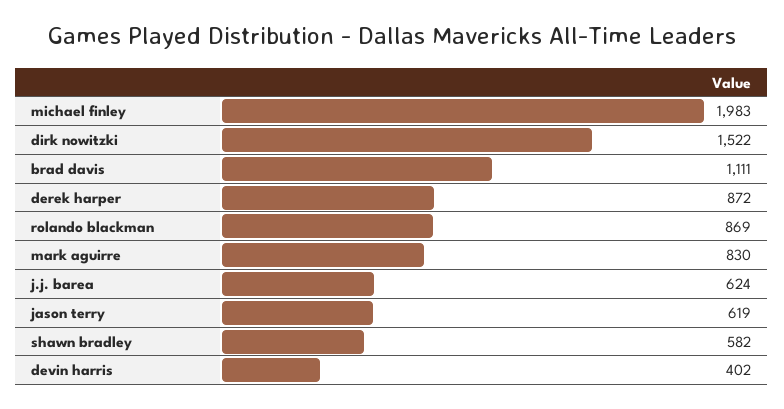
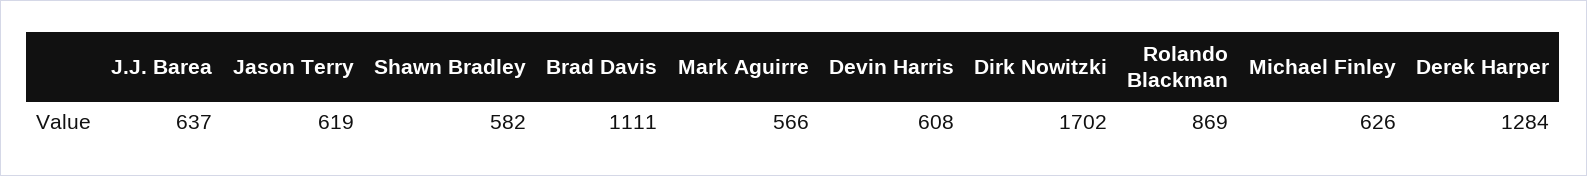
michael finley: 1983 -> 626
dirk nowitzki: 1522 -> 1702
derek harper: 872 -> 1284
mark aguirre: 830 -> 566
j.j. barea: 624 -> 637
devin harris: 402 -> 608

